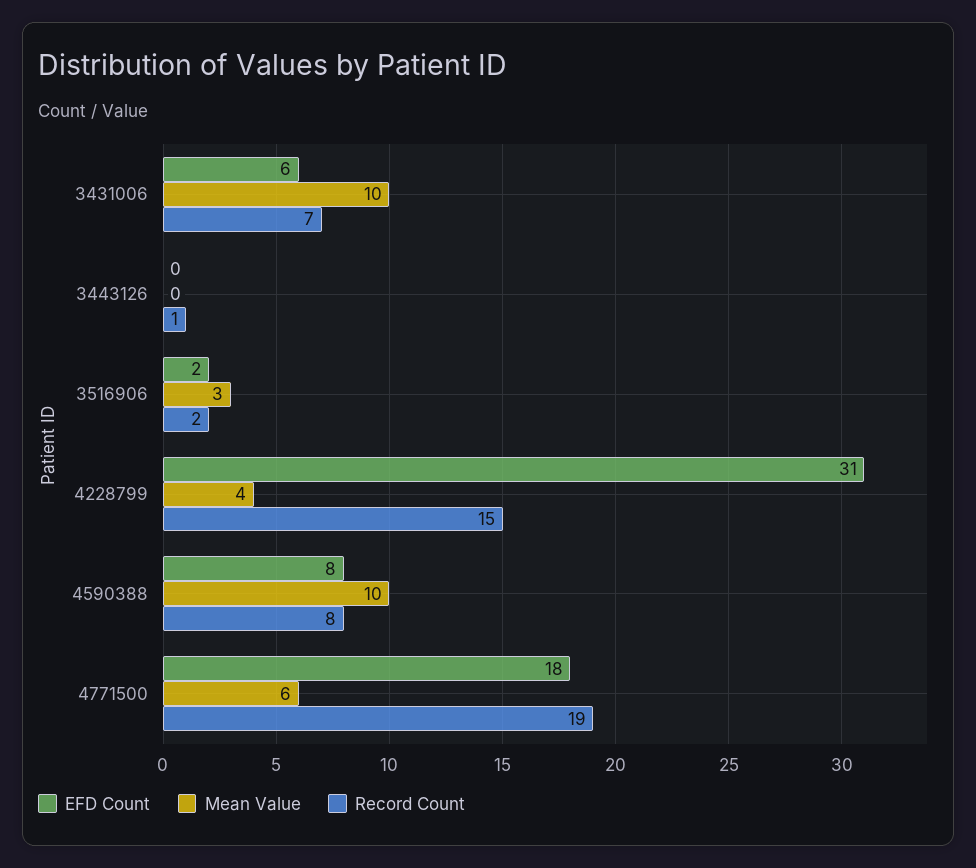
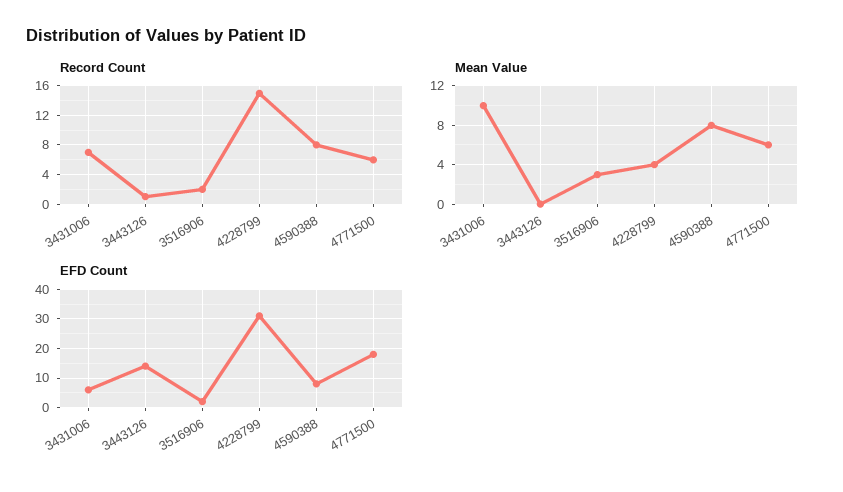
EFD Count, 3443126: 0 -> 15
Mean Value, 4590388: 10 -> 8
Record Count, 4771500: 19 -> 6

